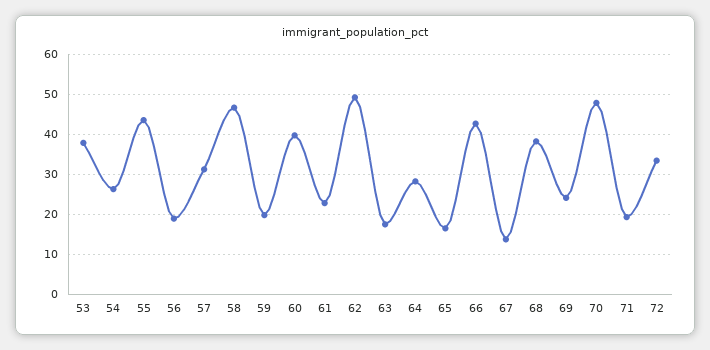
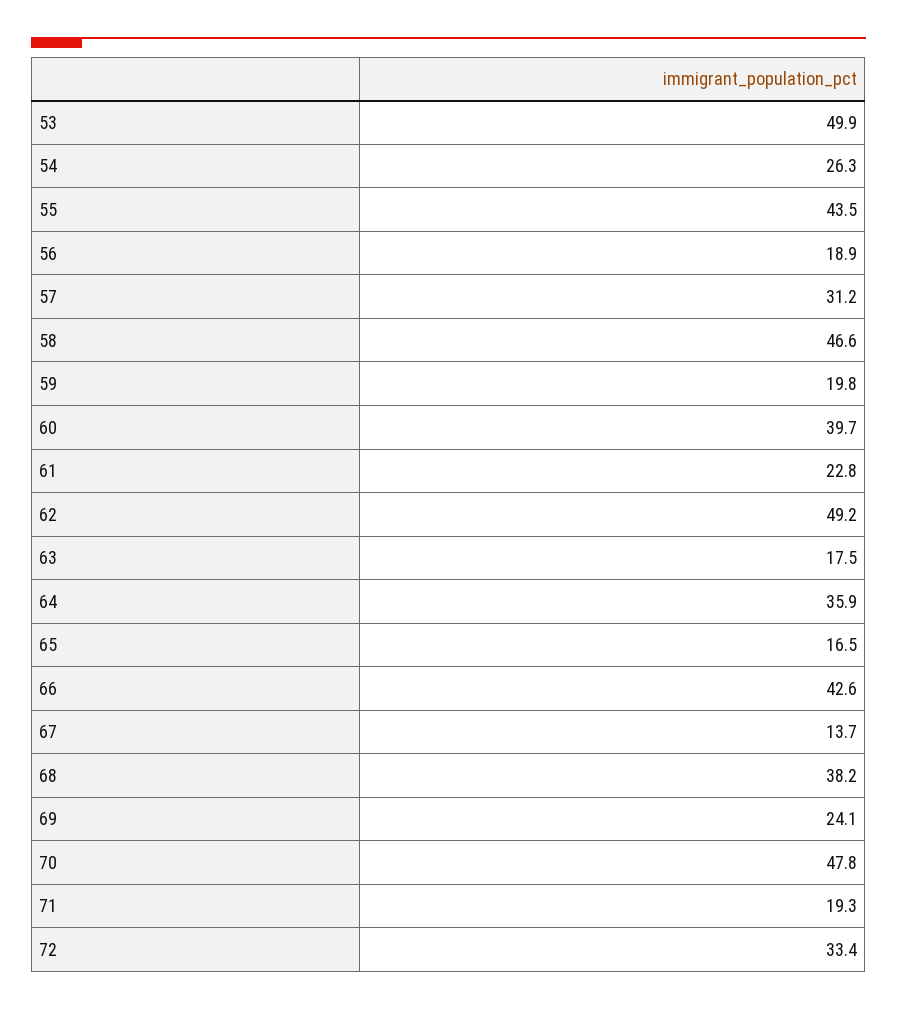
53: 38 -> 49.9
64: 28 -> 35.9

